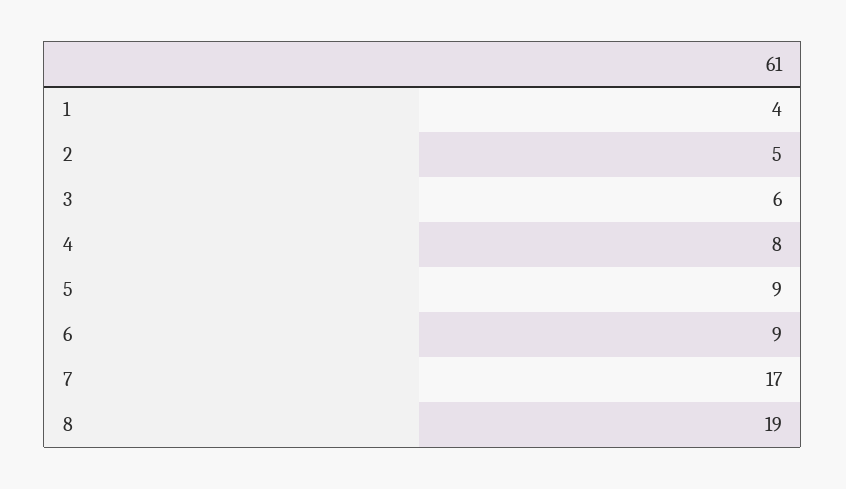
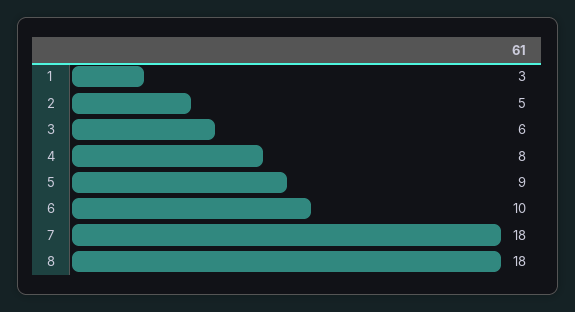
1: 4 -> 3
6: 9 -> 10
7: 17 -> 18
8: 19 -> 18

